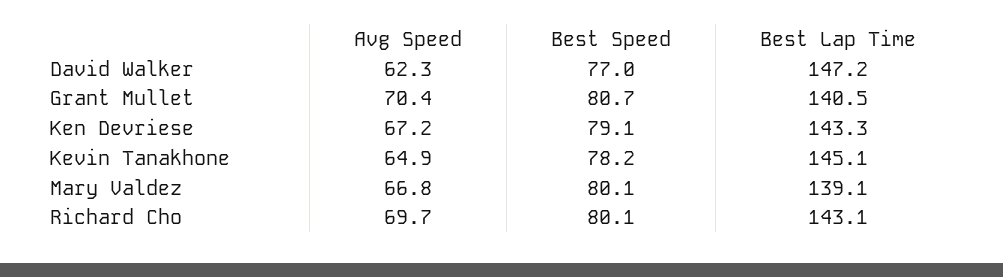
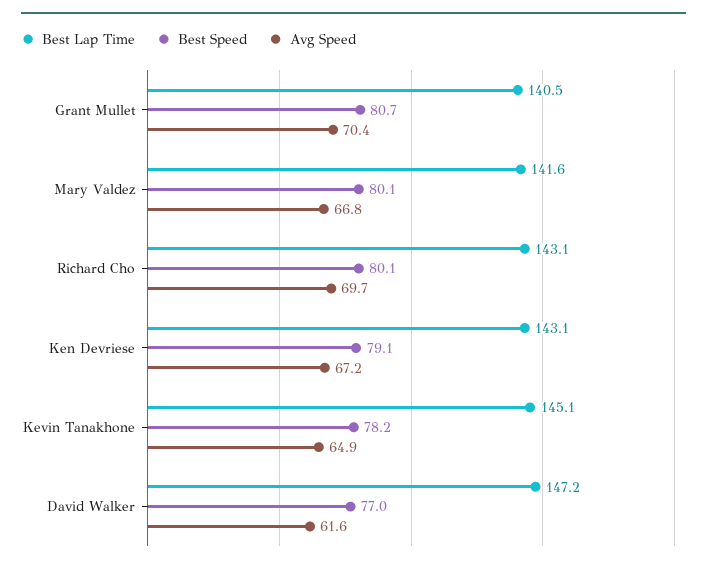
Avg Speed, David Walker: 62.3 -> 61.6
Best Lap Time, Ken Devriese: 143.3 -> 143.1
Best Lap Time, Mary Valdez: 139.1 -> 141.6

